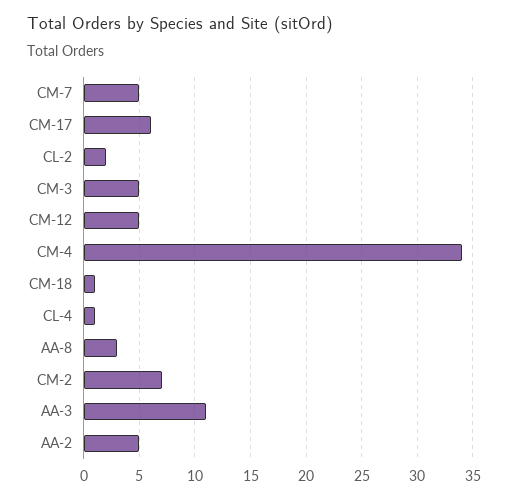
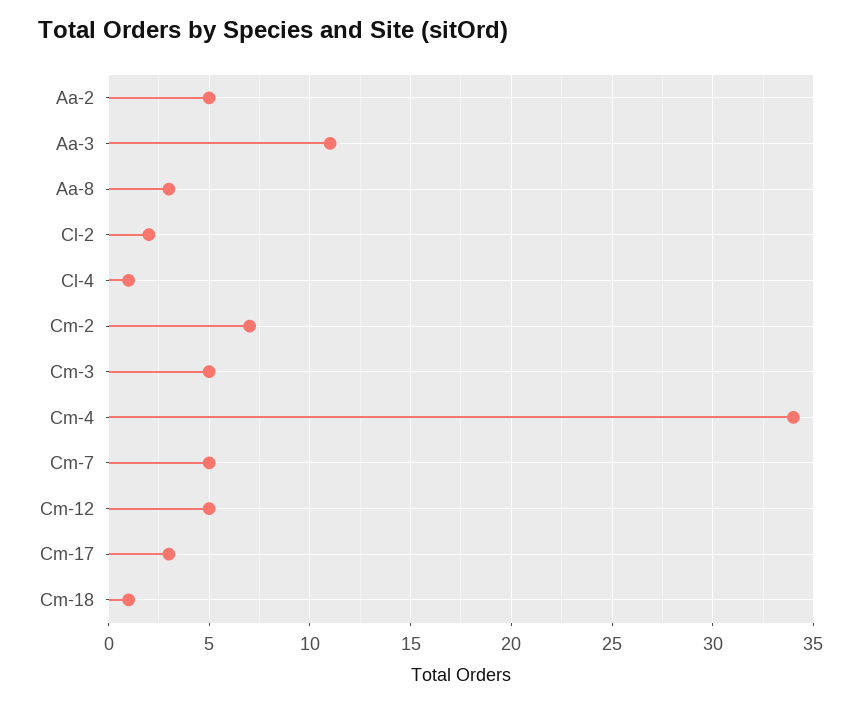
CM-17: 6 -> 3

